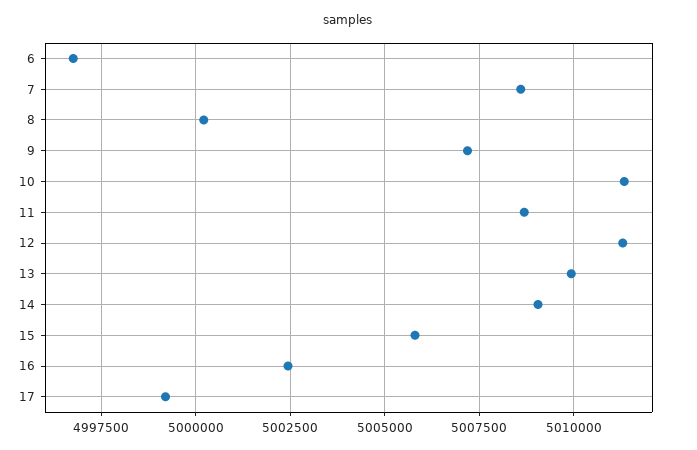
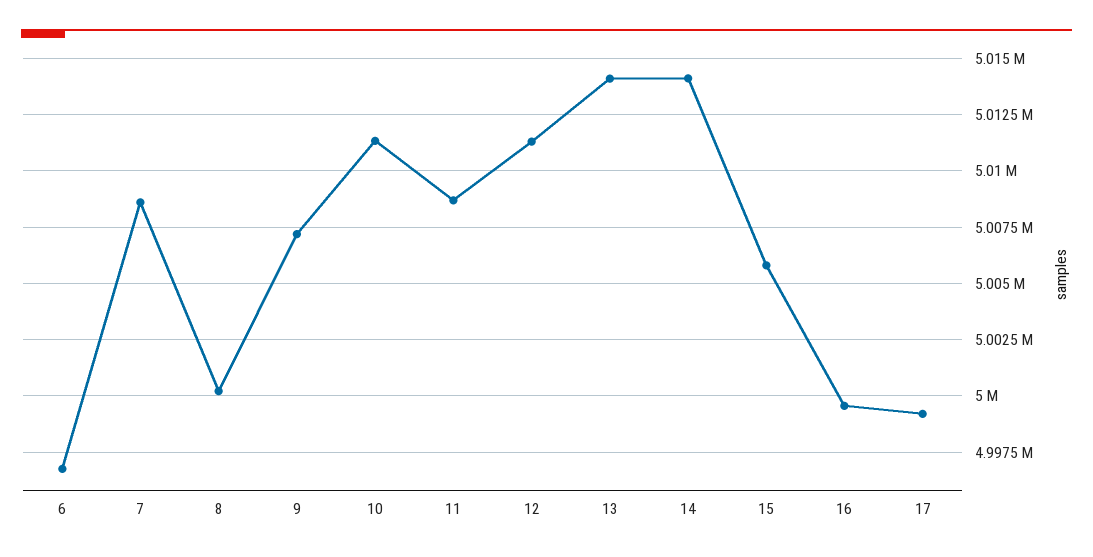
13: 5010000 -> 5014000
14: 5009000 -> 5014000
16: 5002500 -> 4999500

